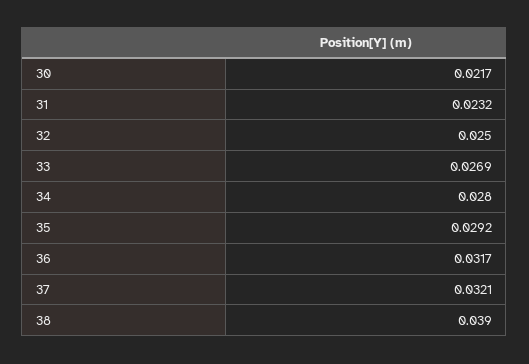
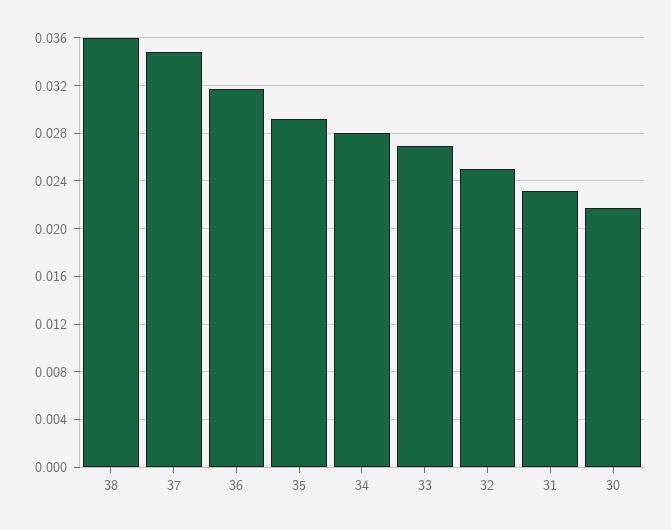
37: 0.0321 -> 0.035
38: 0.039 -> 0.036

